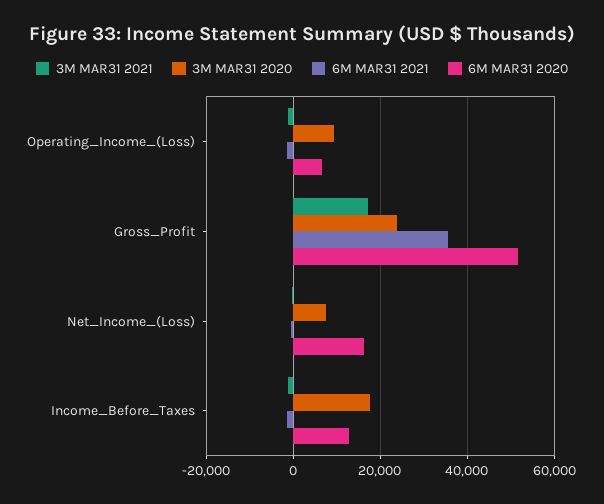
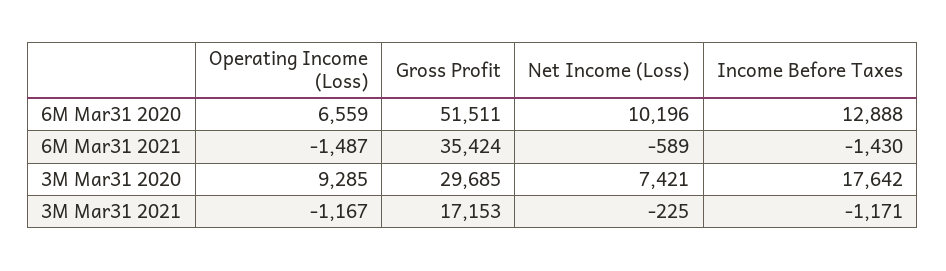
3M MAR31 2020, Gross_Profit: 24000 -> 29685
6M MAR31 2020, Net_Income_(Loss): 16000 -> 10196

